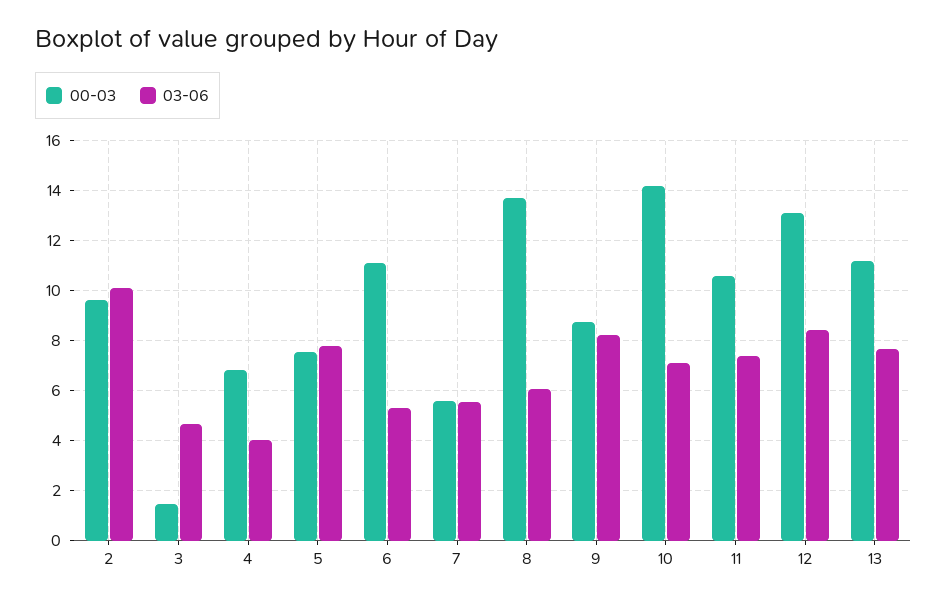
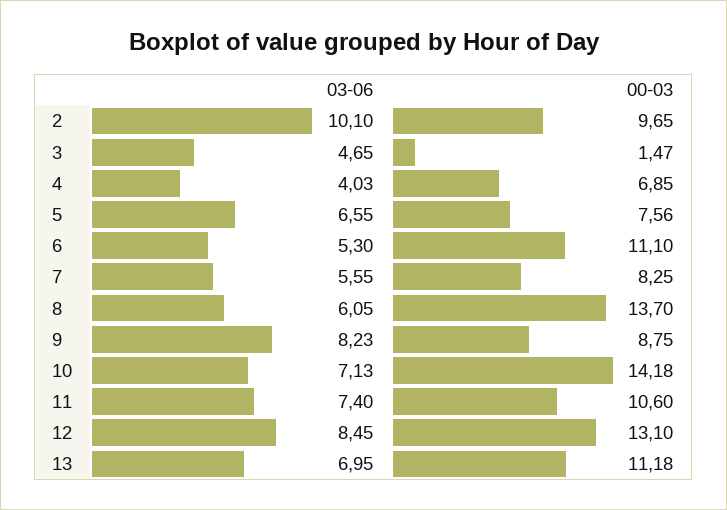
03-06, 5: 7.75 -> 6.55
00-03, 7: 5.5 -> 8.25
03-06, 13: 7.75 -> 6.95

